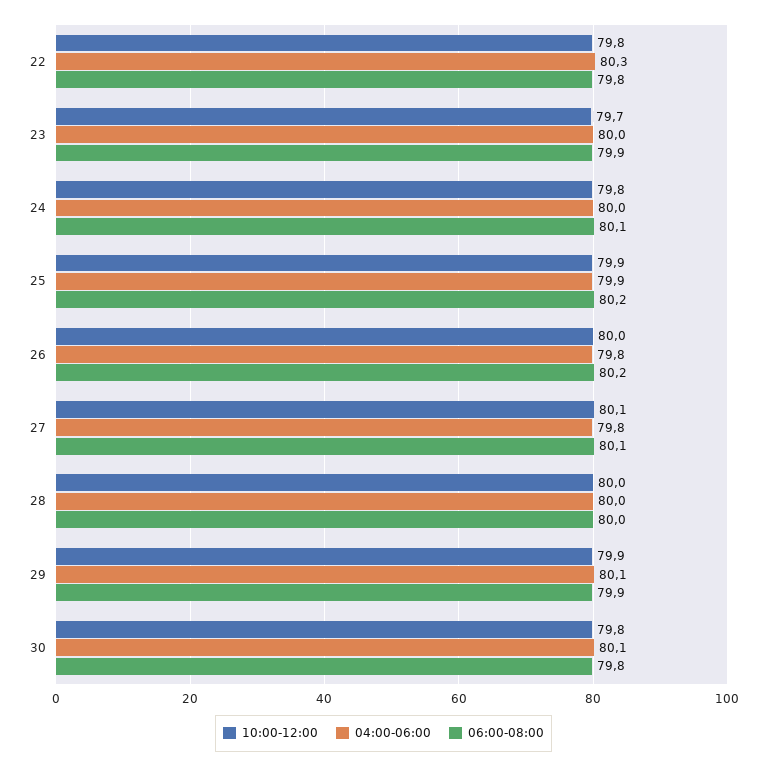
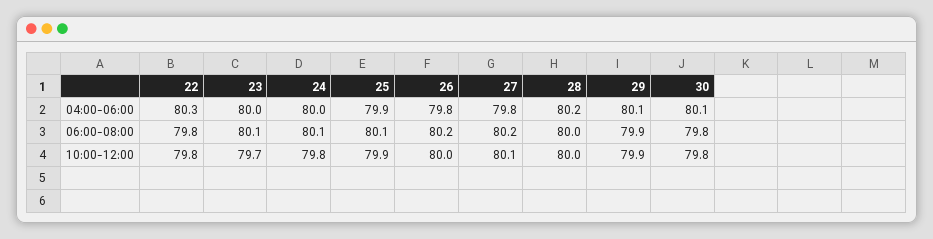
06:00-08:00, 23: 79.9 -> 80.1
06:00-08:00, 25: 80.2 -> 80.1
06:00-08:00, 27: 80.1 -> 80.2
04:00-06:00, 28: 80 -> 80.2

